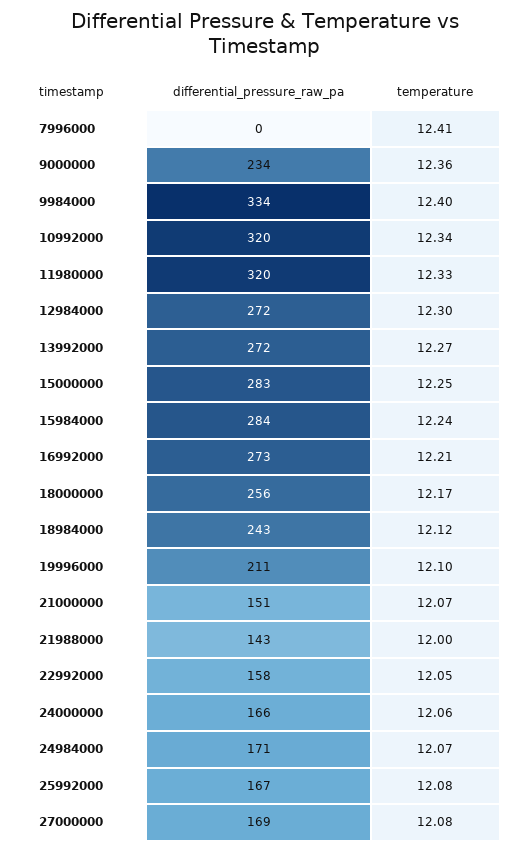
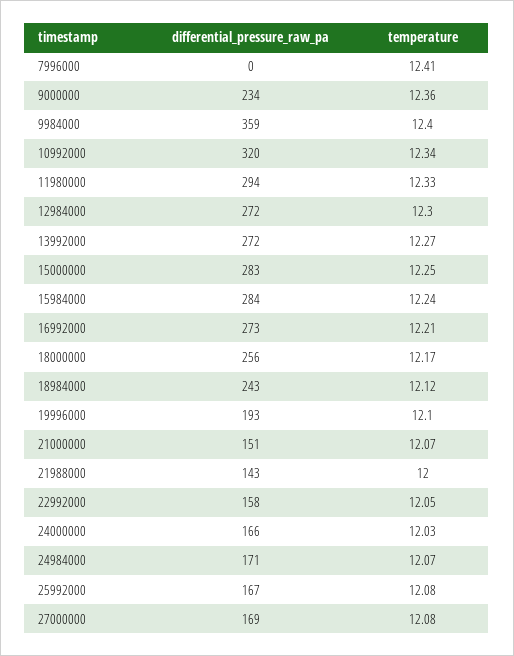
differential_pressure_raw_pa, 9984000: 334 -> 359
differential_pressure_raw_pa, 11980000: 320 -> 294
differential_pressure_raw_pa, 19996000: 211 -> 193
temperature, 24000000: 12.06 -> 12.03

